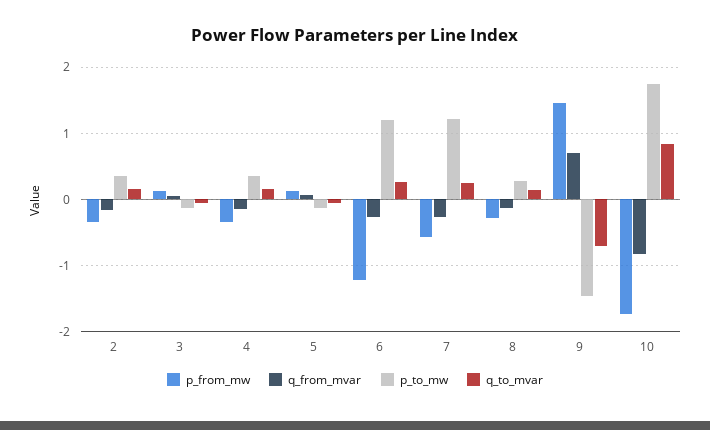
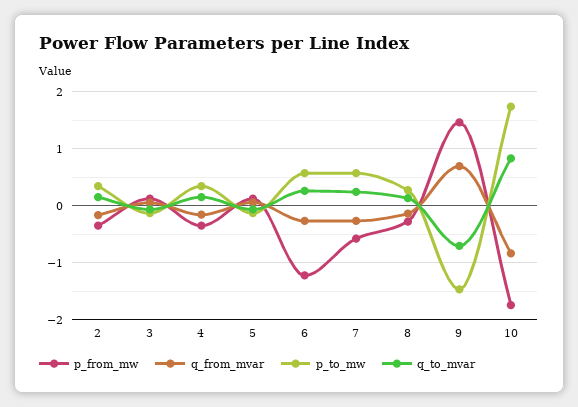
p_to_mw, 6: 1.2 -> 0.6
p_to_mw, 7: 1.2 -> 0.6

